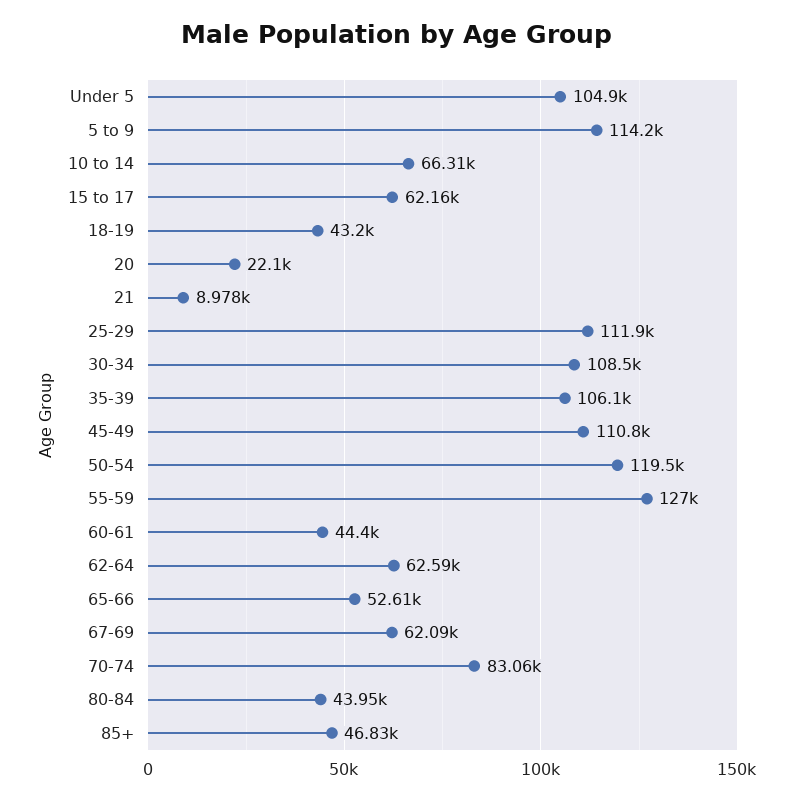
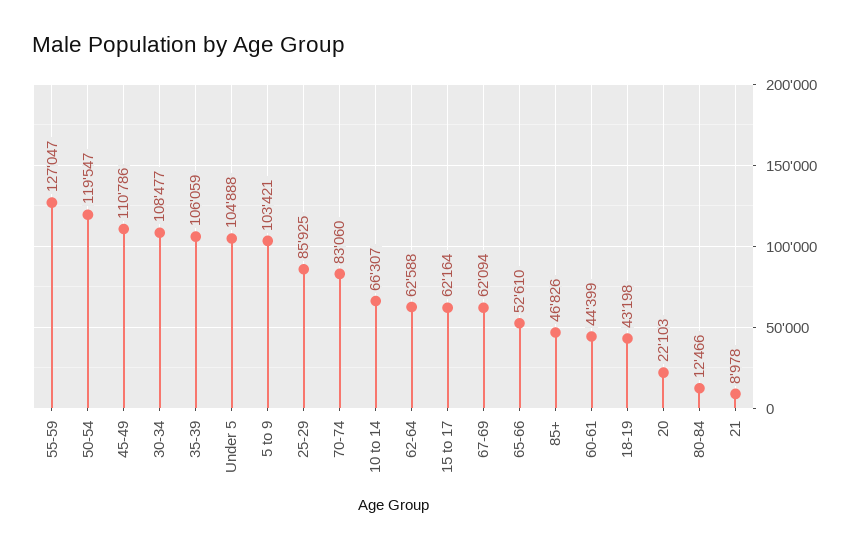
5 to 9: 114200 -> 103421
25-29: 111900 -> 85925
80-84: 43950 -> 12466

